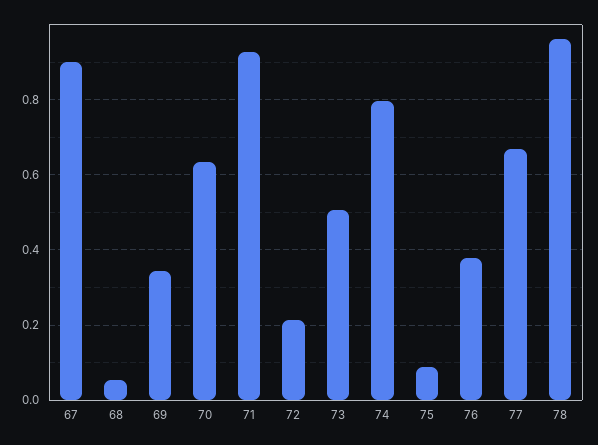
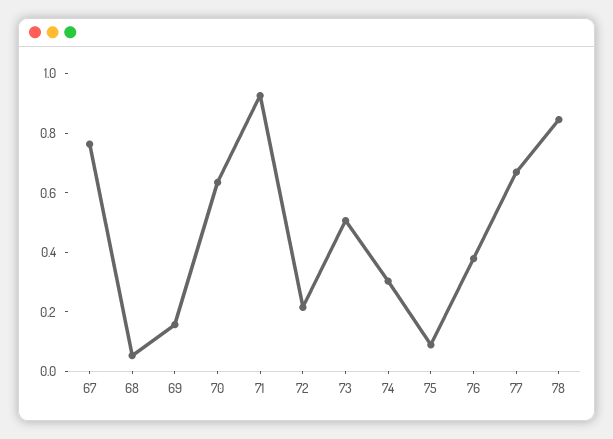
67: 0.9 -> 0.75
69: 0.34 -> 0.15
74: 0.8 -> 0.3
78: 0.96 -> 0.85

